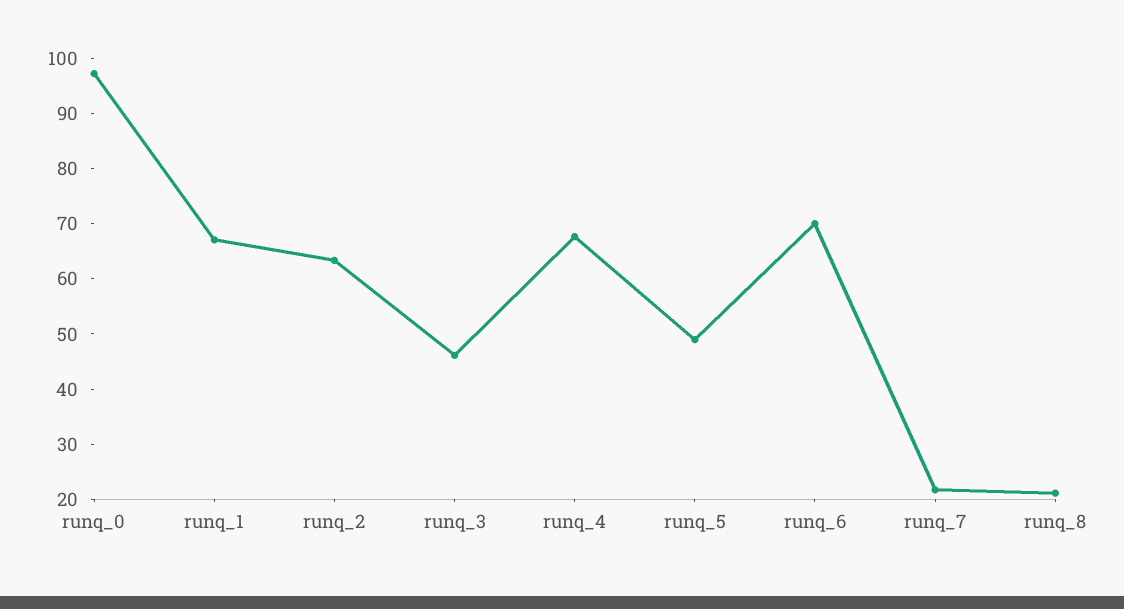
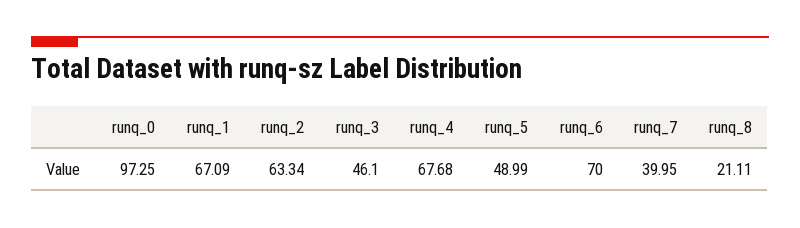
runq_7: 22 -> 39.95

